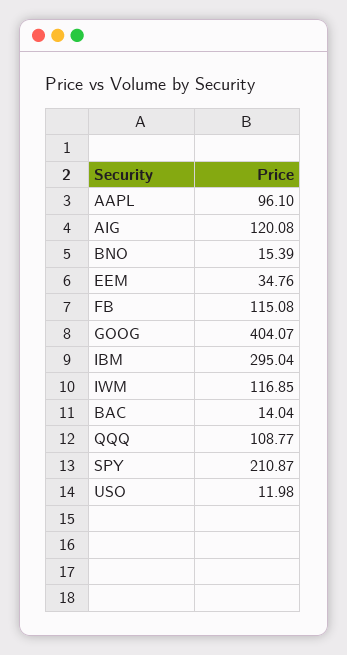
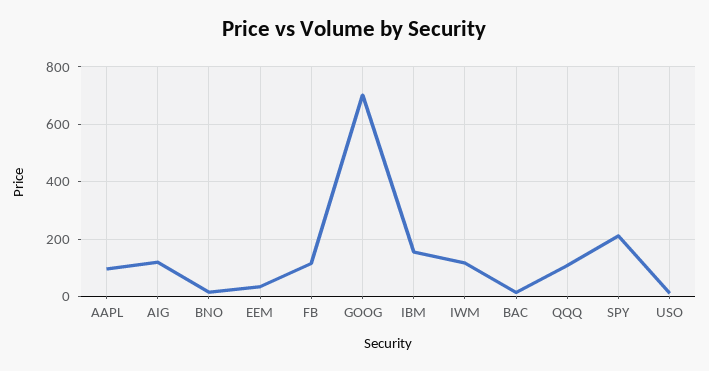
GOOG: 404.07 -> 700
IBM: 295.04 -> 150

